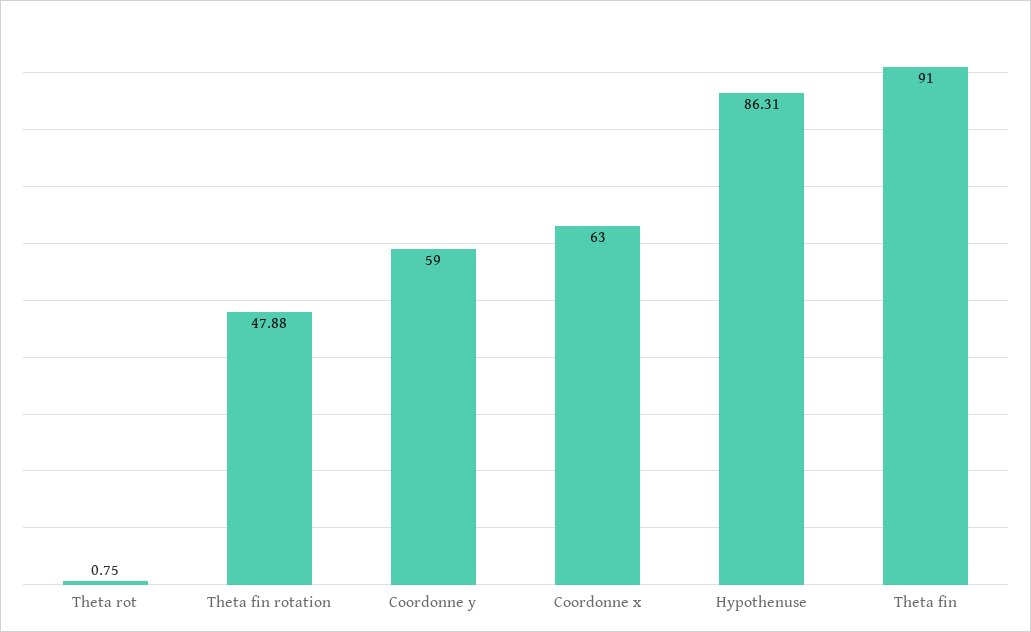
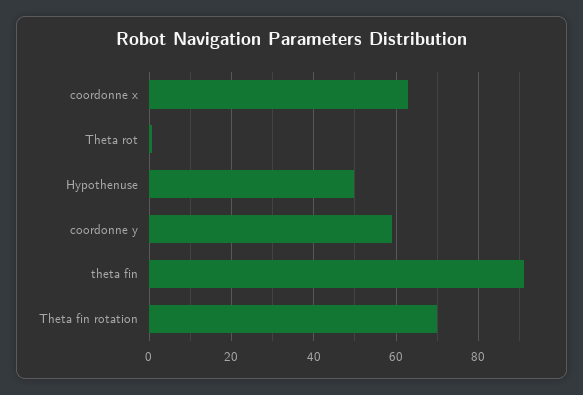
Theta fin rotation: 47.88 -> 70
Hypothenuse: 86.31 -> 50

